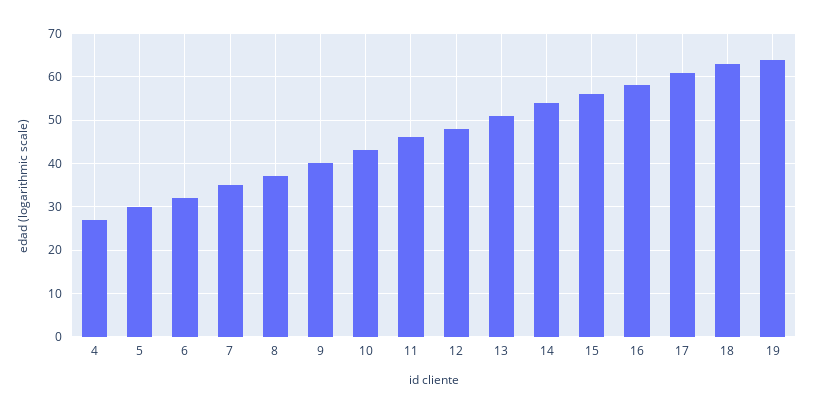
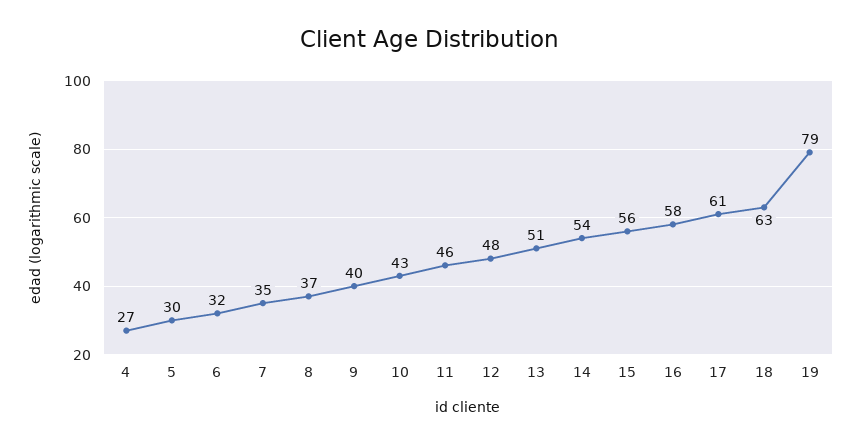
19: 65 -> 79

